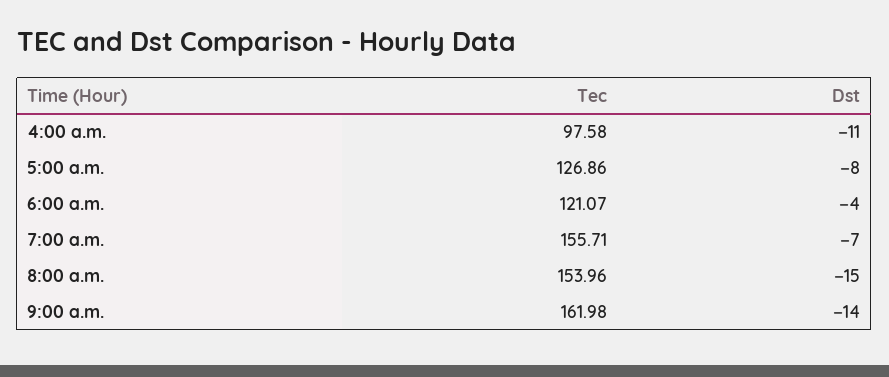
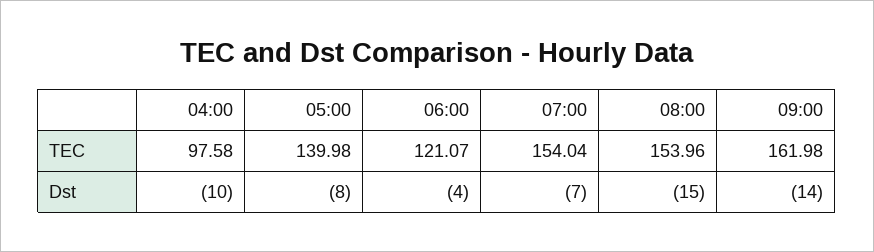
Dst, 4:00 a.m.: -11 -> -10
Tec, 5:00 a.m.: 126.86 -> 139.98
Tec, 7:00 a.m.: 155.71 -> 154.04

